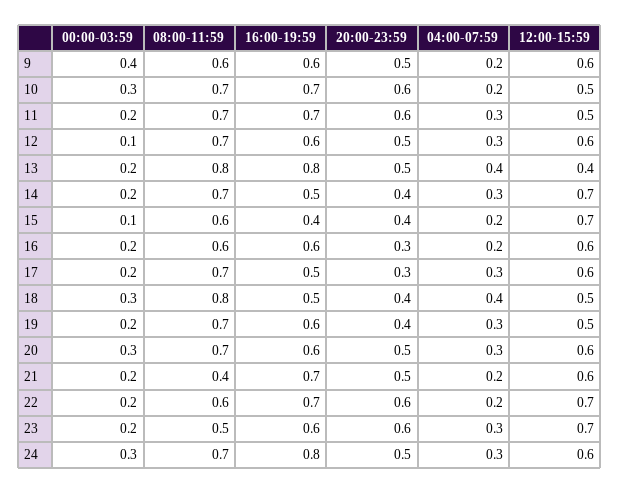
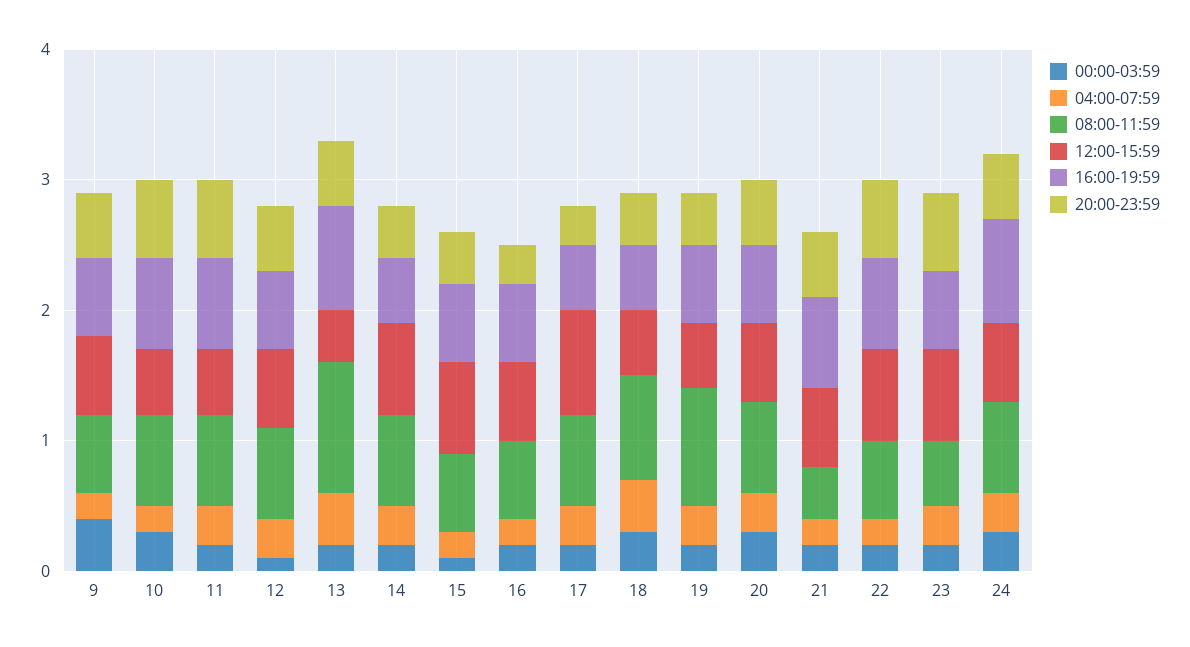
08:00-11:59, 13: 0.8 -> 1
16:00-19:59, 15: 0.4 -> 0.6
12:00-15:59, 17: 0.6 -> 0.8
08:00-11:59, 19: 0.7 -> 0.9

